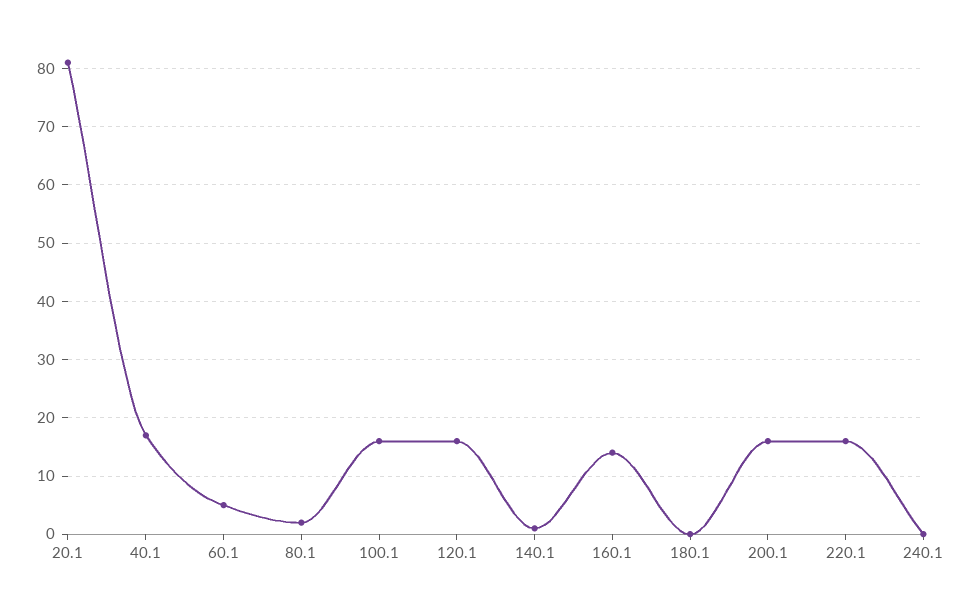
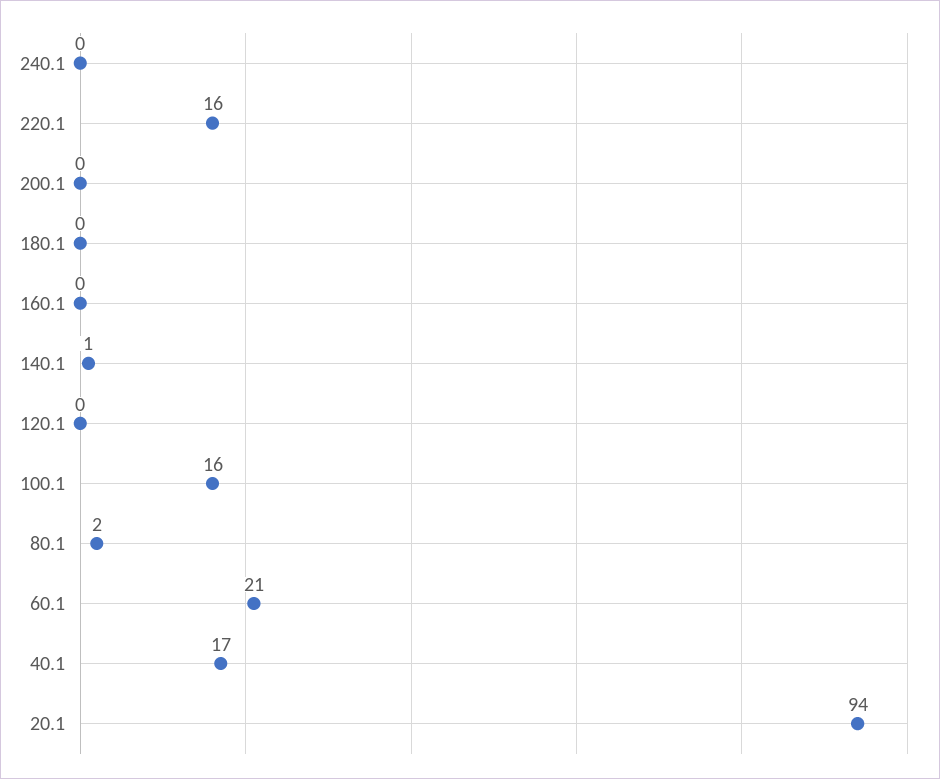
20.1: 80 -> 94
60.1: 5 -> 21
120.1: 15 -> 0
160.1: 15 -> 0
200.1: 15 -> 0

